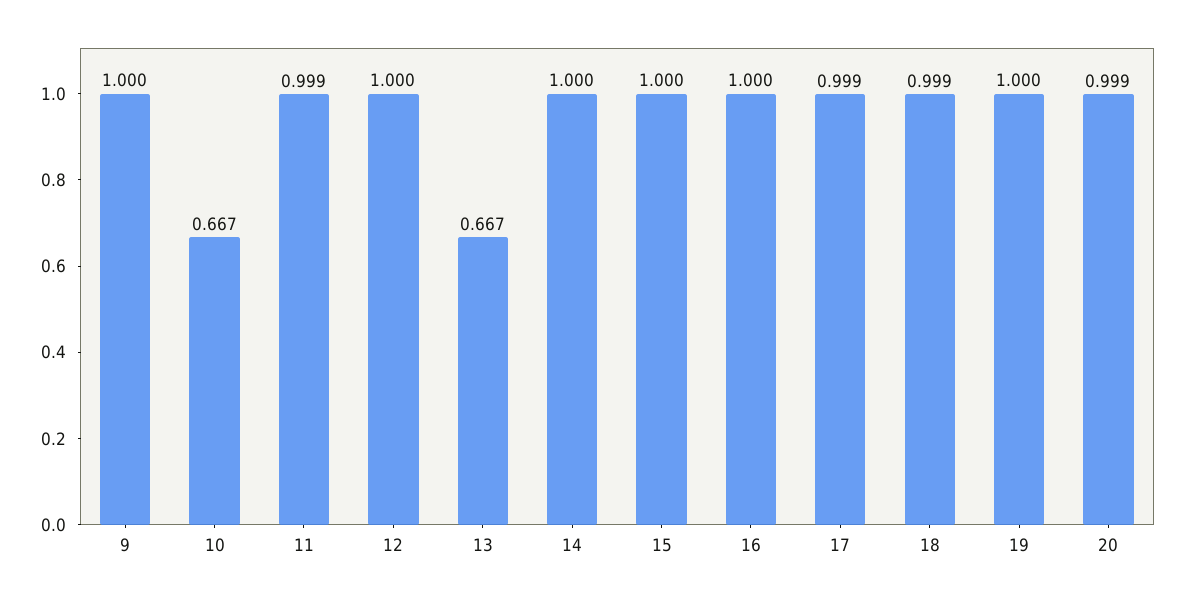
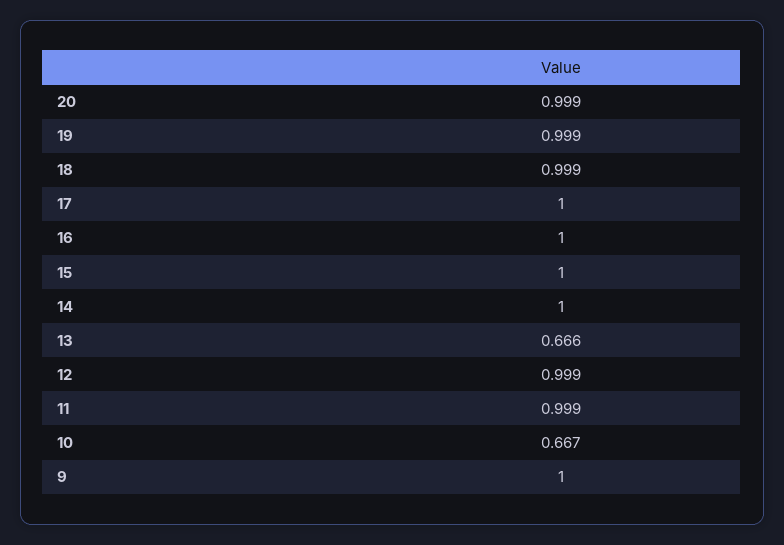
12: 1 -> 0.999
13: 0.667 -> 0.666
17: 0.999 -> 1
19: 1 -> 0.999

